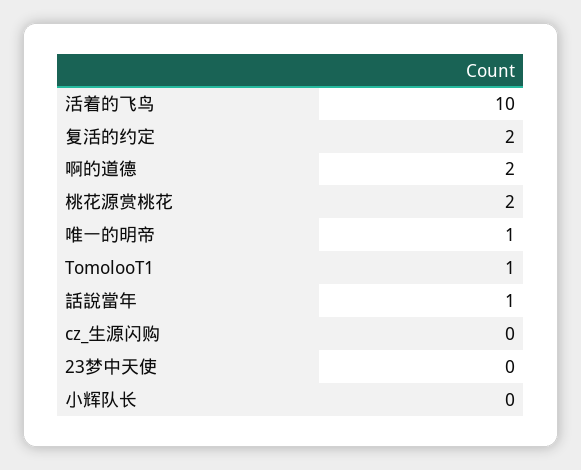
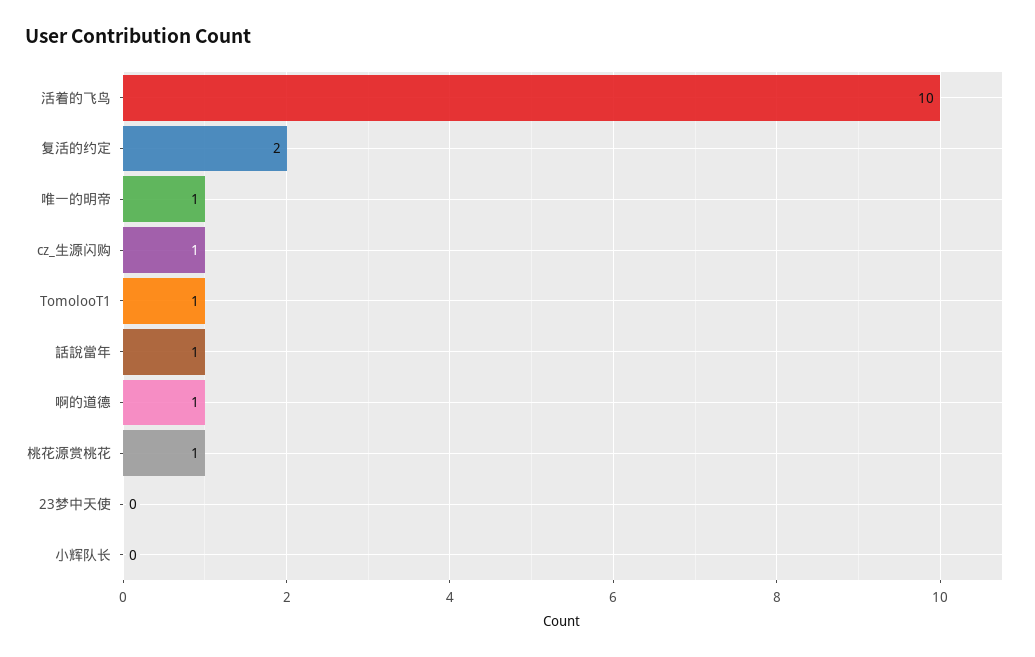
啊的道德: 2 -> 1
桃花源赏桃花: 2 -> 1
cz_生源闪购: 0 -> 1

